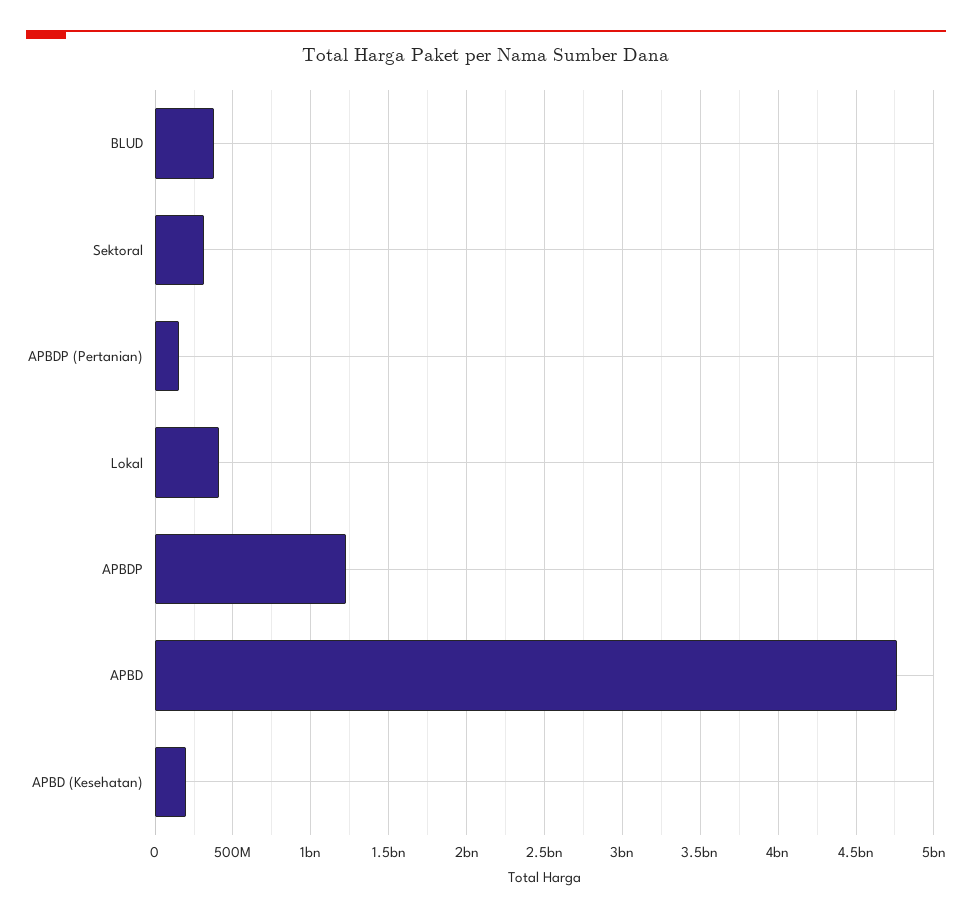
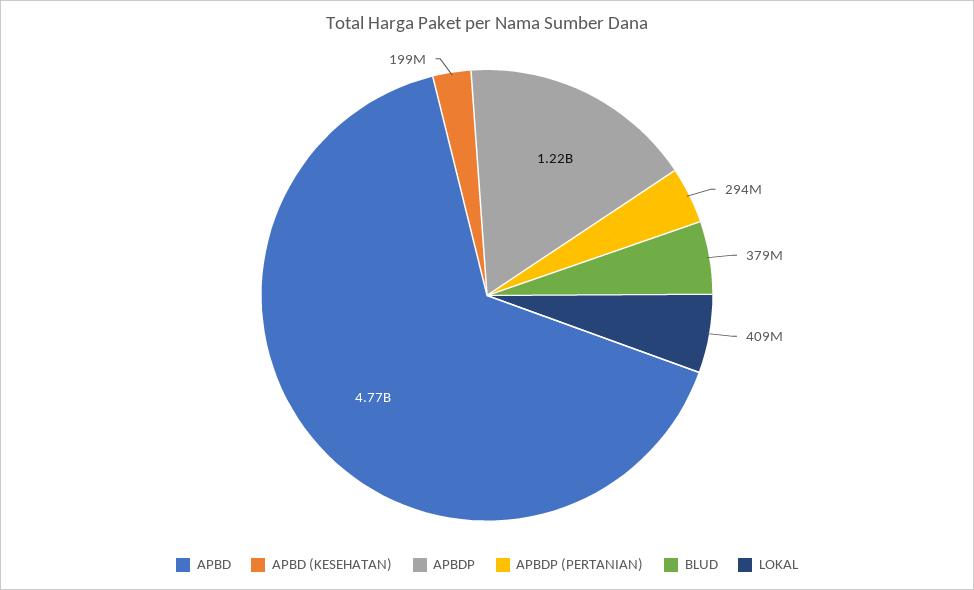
Sektoral: 300000000 -> none
APBDP (Pertanian): 150000000 -> 294000000

